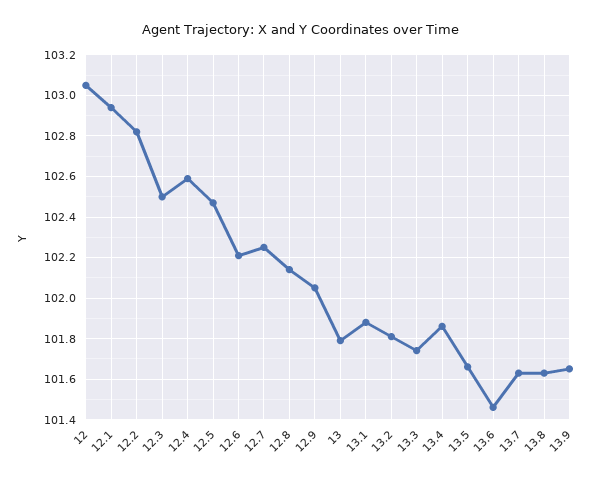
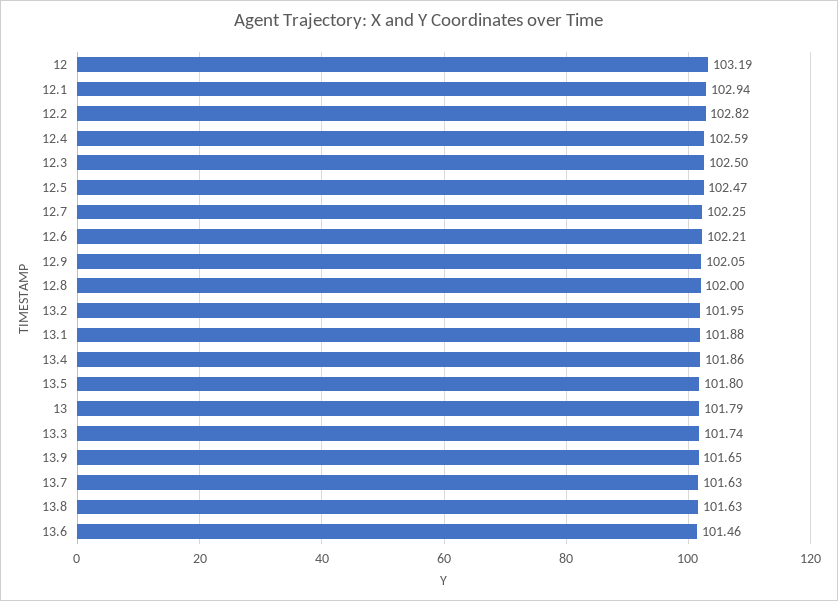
12: 103.05 -> 103.19
12.8: 102.15 -> 102
13.2: 101.8 -> 101.95
13.5: 101.65 -> 101.8

